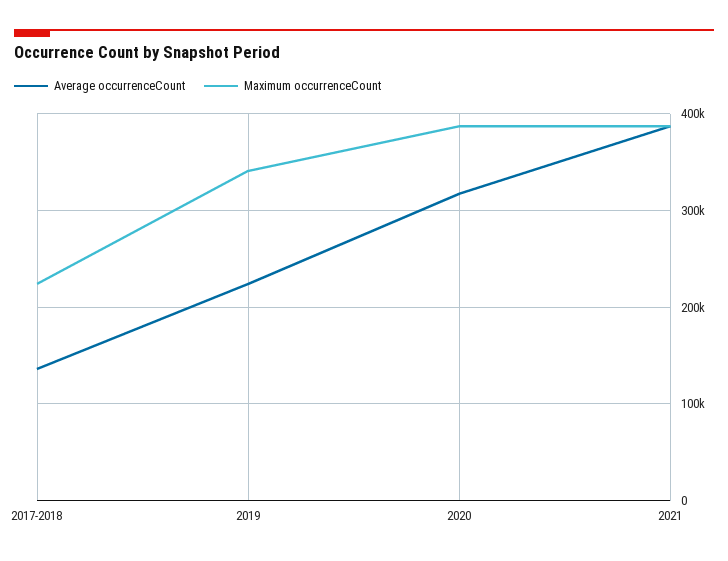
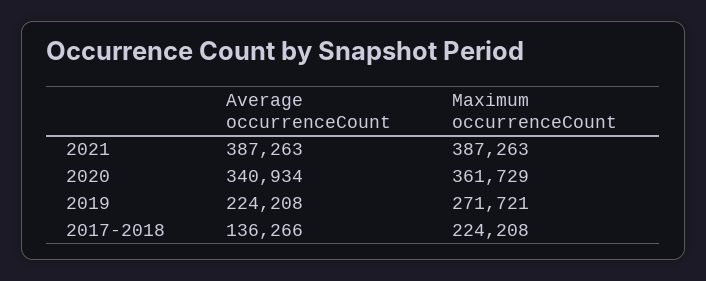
Maximum occurrenceCount, 2019: 340000 -> 271721
Average occurrenceCount, 2020: 320000 -> 340934
Maximum occurrenceCount, 2020: 390000 -> 361729

